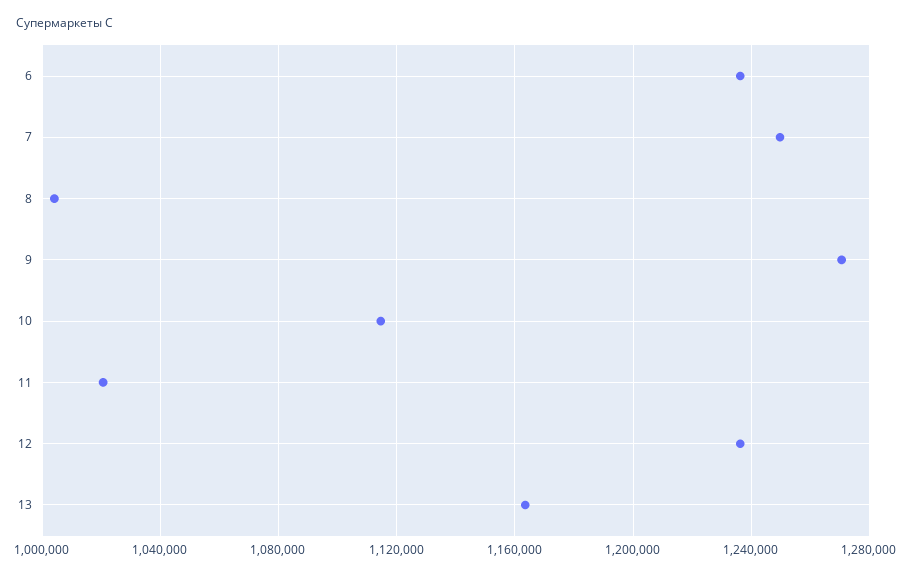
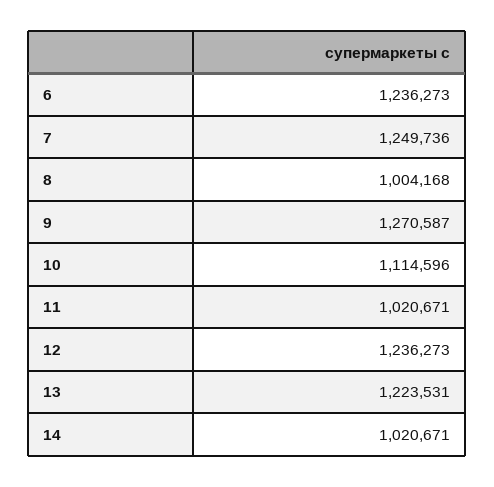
13: 1165000 -> 1223531
14: none -> 1020671

